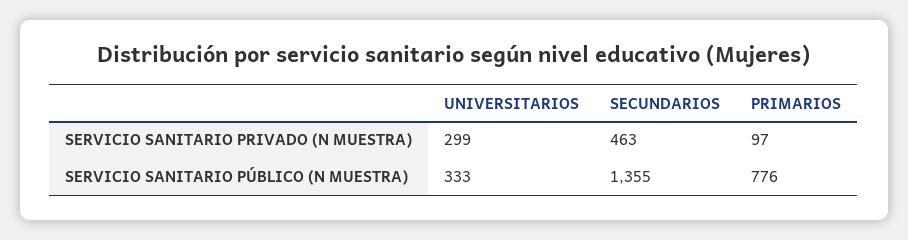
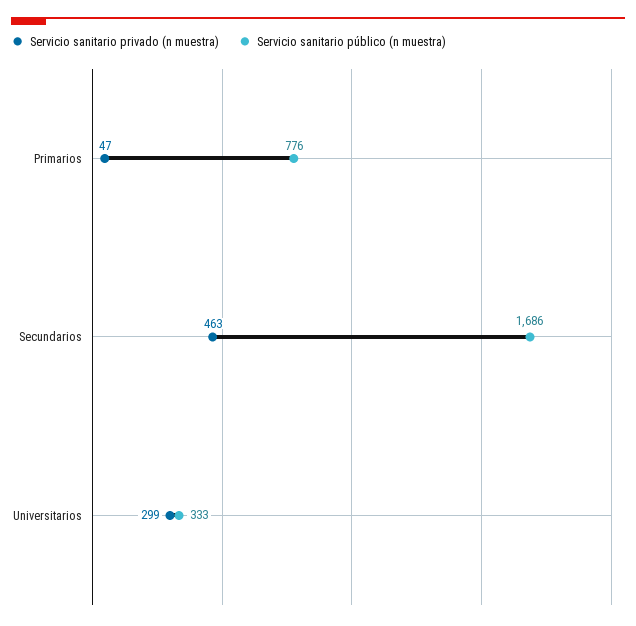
SERVICIO SANITARIO PRIVADO (N MUESTRA), PRIMARIOS: 97 -> 47
SERVICIO SANITARIO PÚBLICO (N MUESTRA), SECUNDARIOS: 1355 -> 1686

